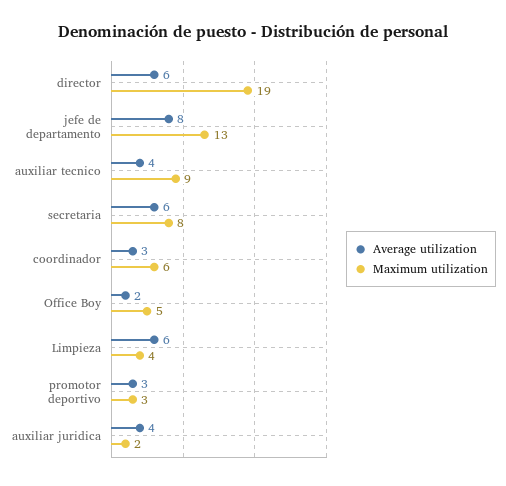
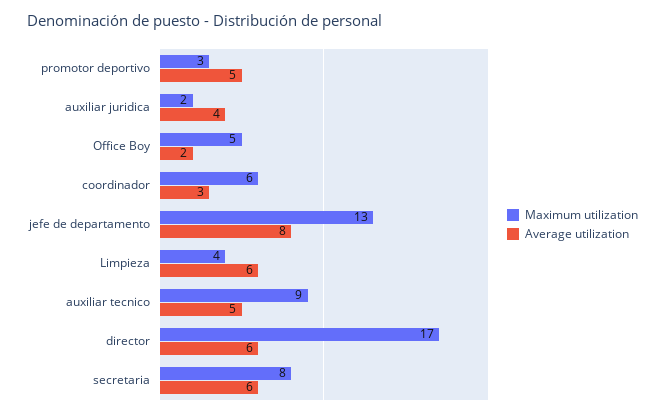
Maximum utilization, director: 19 -> 17
Average utilization, auxiliar tecnico: 4 -> 5
Average utilization, promotor deportivo: 3 -> 5

